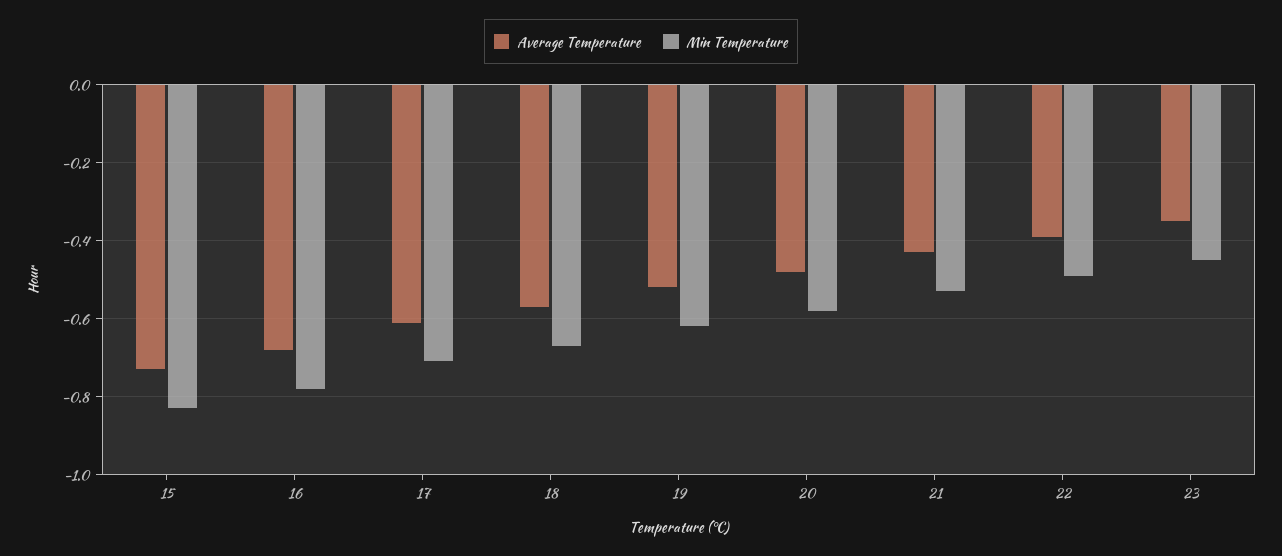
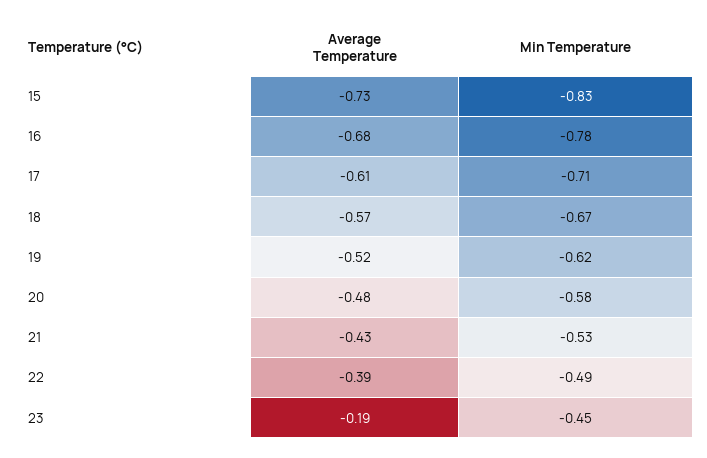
Average Temperature, 23: -0.35 -> -0.19

